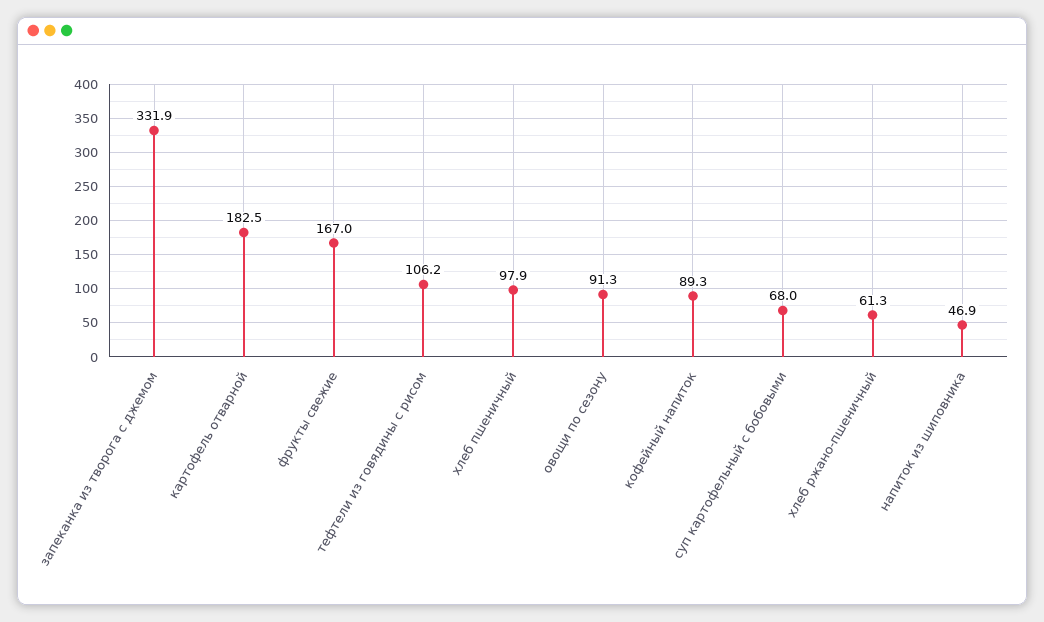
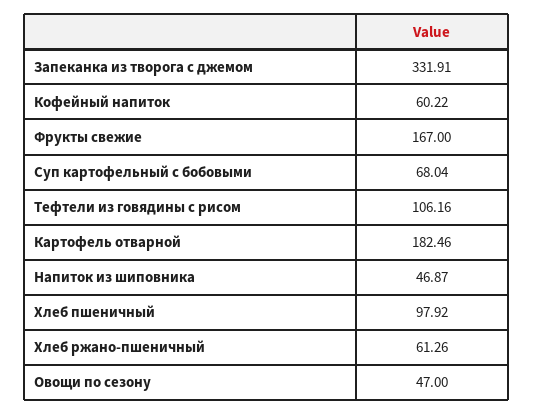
овощи по сезону: 91.3 -> 47
кофейный напиток: 89.3 -> 60.22

